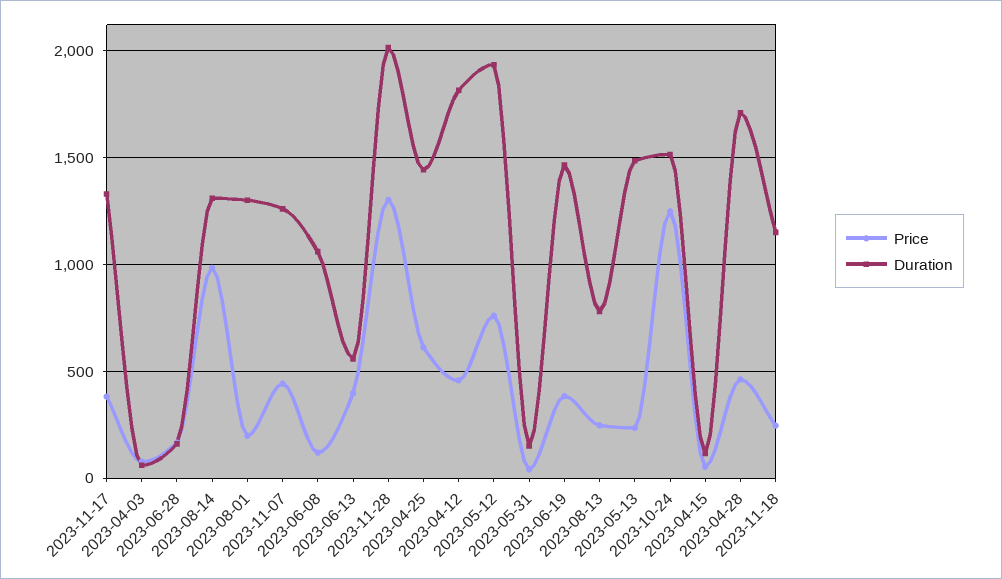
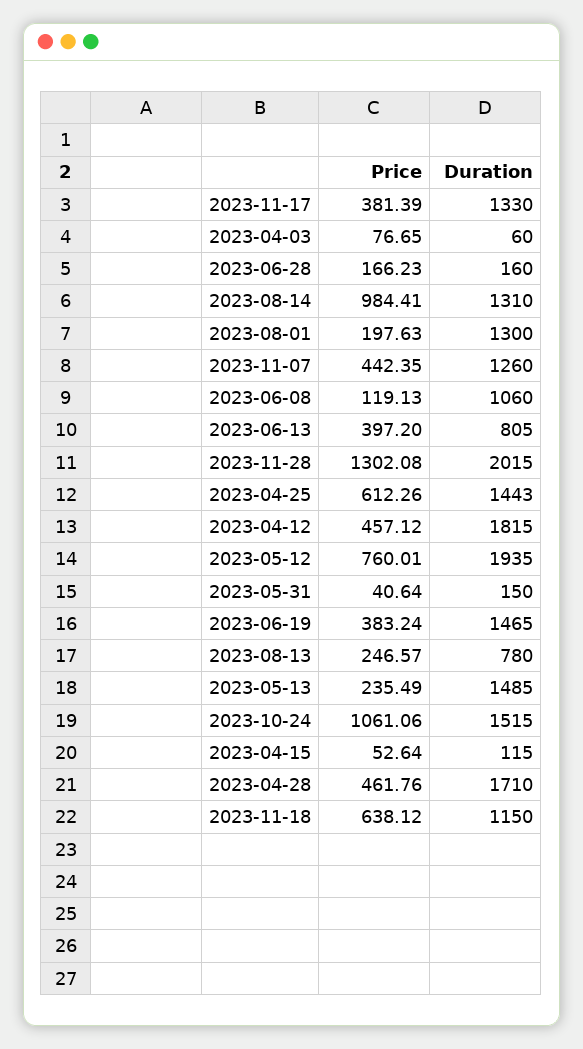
Duration, 2023-06-13: 550 -> 805
Price, 2023-10-24: 1250 -> 1061.06
Price, 2023-11-18: 250 -> 638.12

